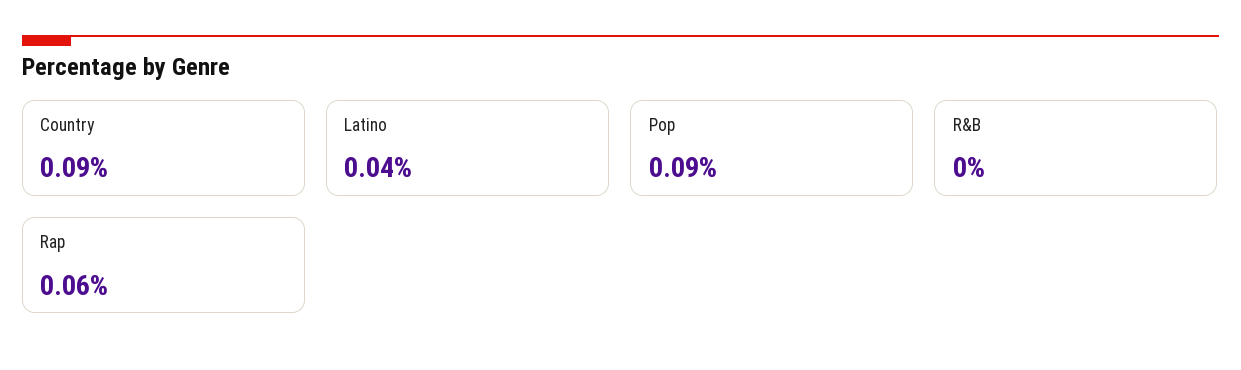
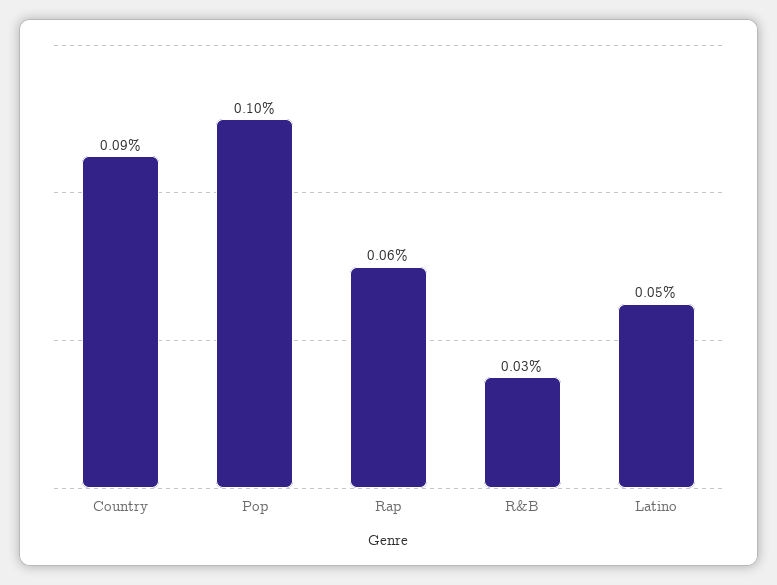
Latino: 0.04 -> 0.05
Pop: 0.09 -> 0.1
R&B: 0 -> 0.03

